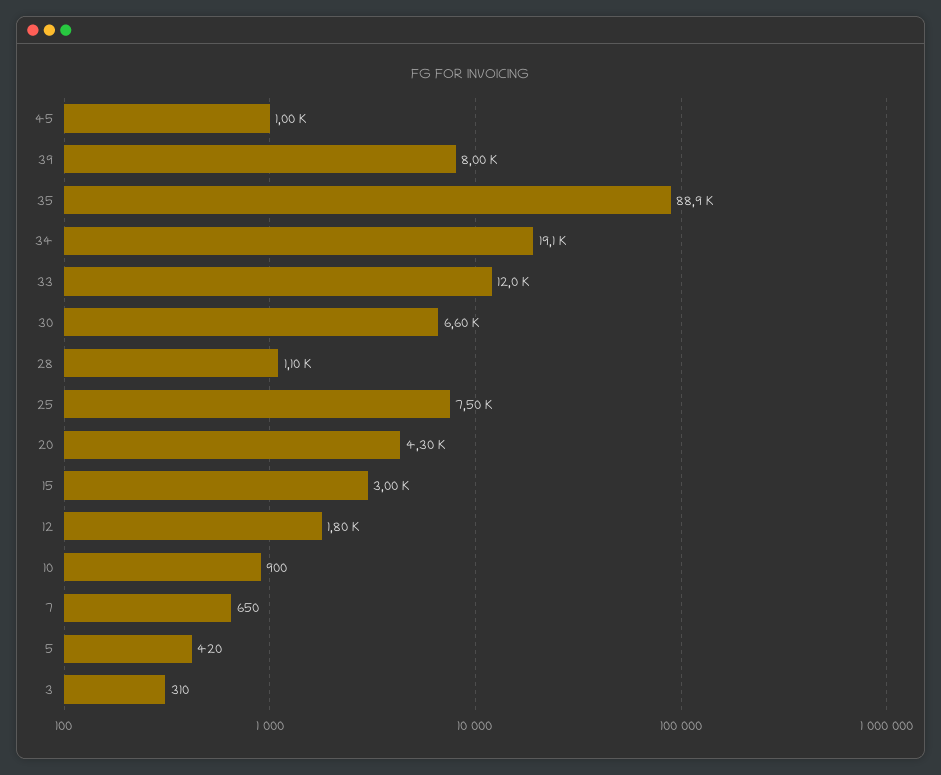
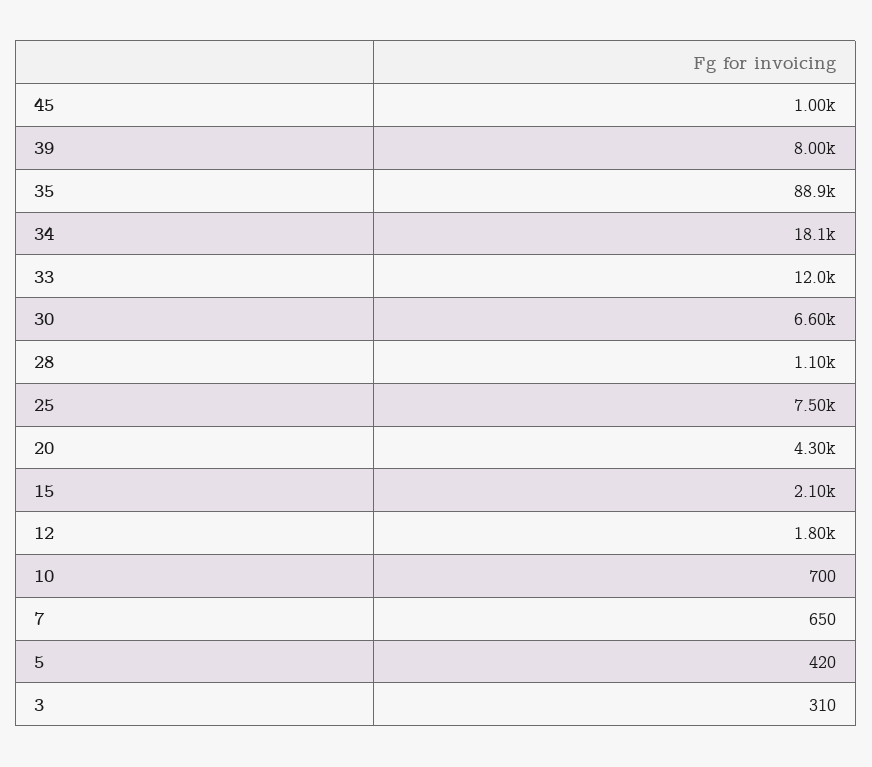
34: 19100 -> 18100
15: 3000 -> 2100
10: 900 -> 700

